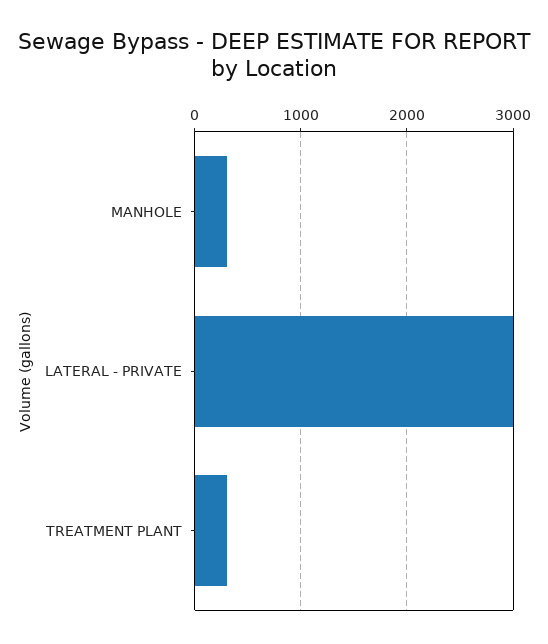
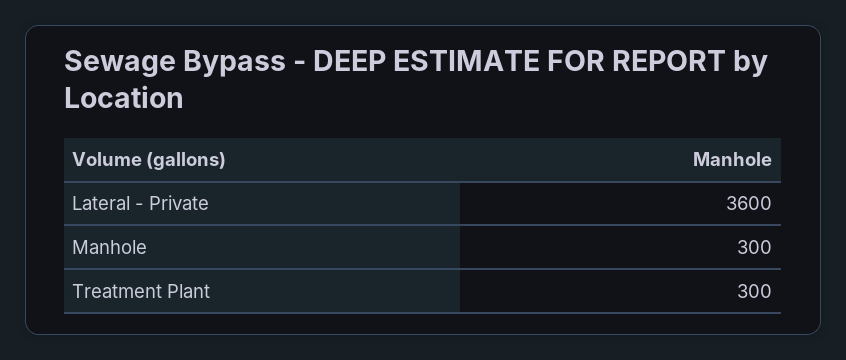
LATERAL - PRIVATE: 3000 -> 3600

